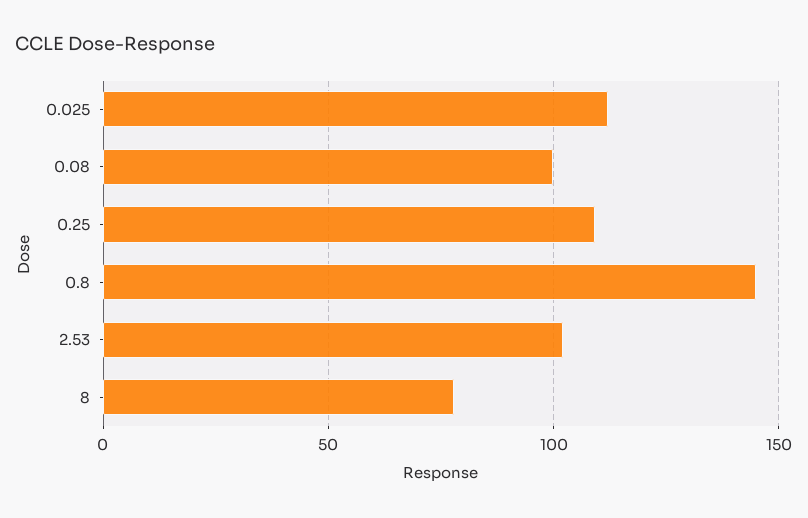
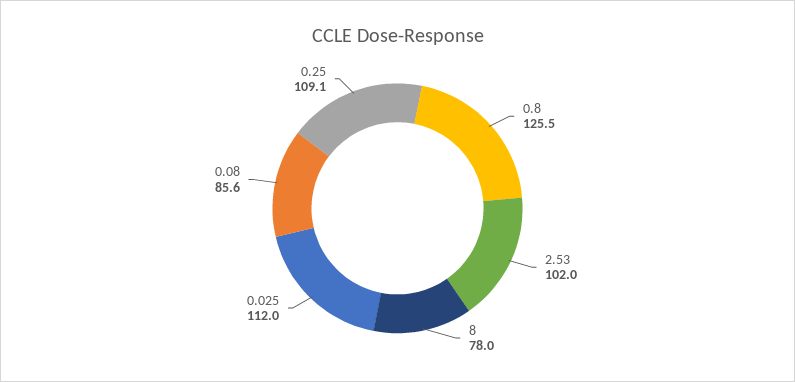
0.08: 100 -> 85.6
0.8: 145 -> 125.5

